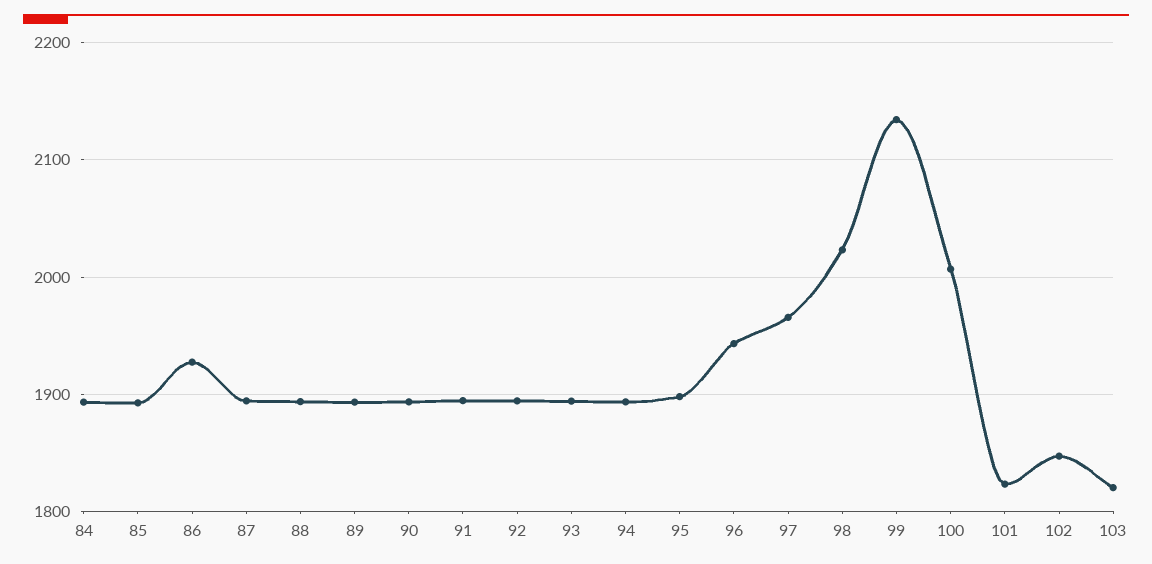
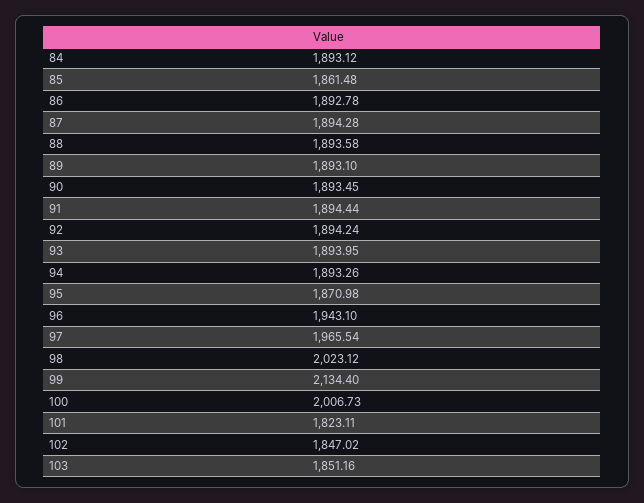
85: 1890 -> 1861.48
86: 1930 -> 1892.78
95: 1900 -> 1870.98
103: 1820 -> 1851.16

